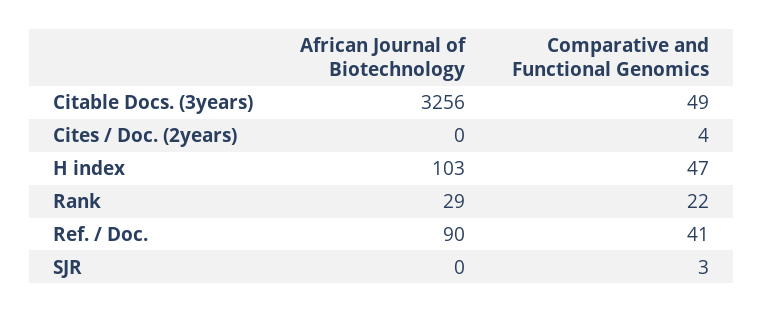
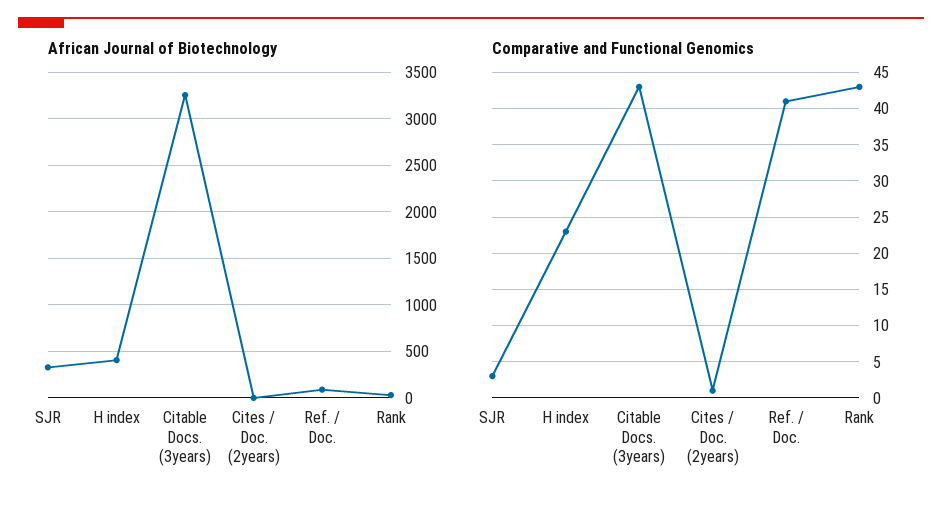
Comparative and Functional Genomics, Citable Docs. (3years): 49 -> 43
Comparative and Functional Genomics, Cites / Doc. (2years): 4 -> 1
African Journal of Biotechnology, H index: 103 -> 400
Comparative and Functional Genomics, H index: 47 -> 23
Comparative and Functional Genomics, Rank: 22 -> 43
African Journal of Biotechnology, SJR: 0 -> 300

